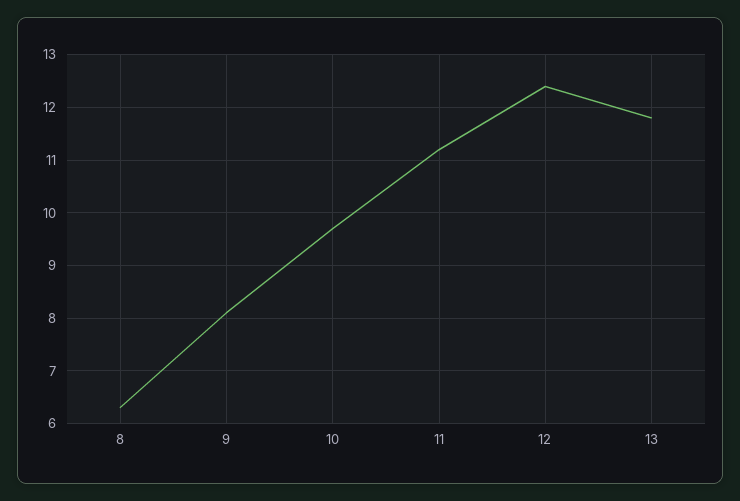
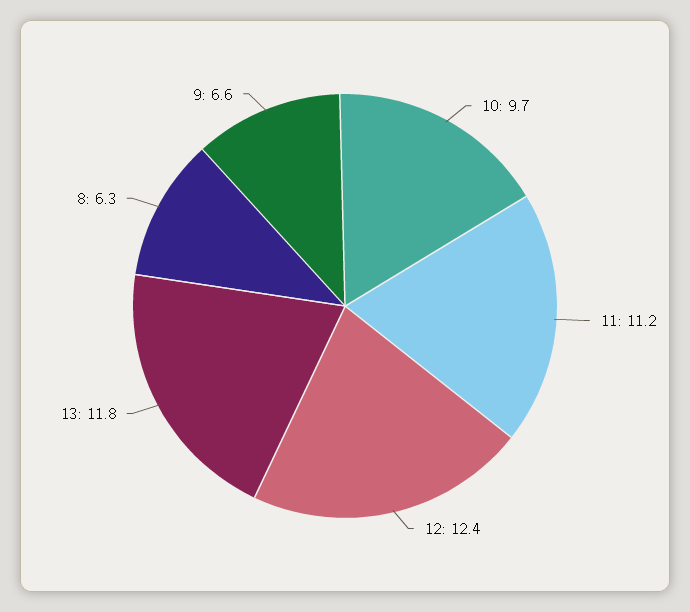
9: 8 -> 6.6

